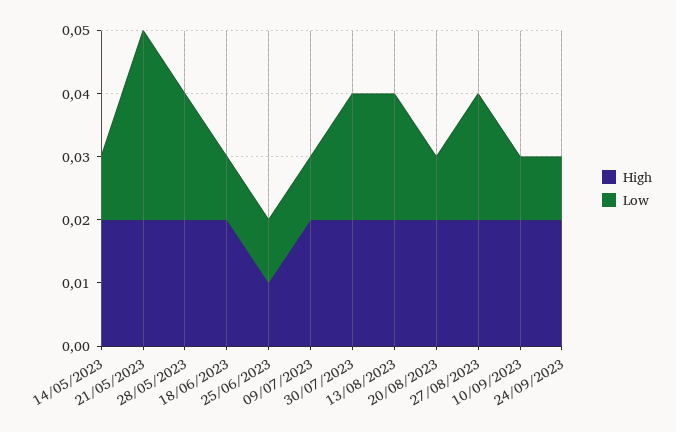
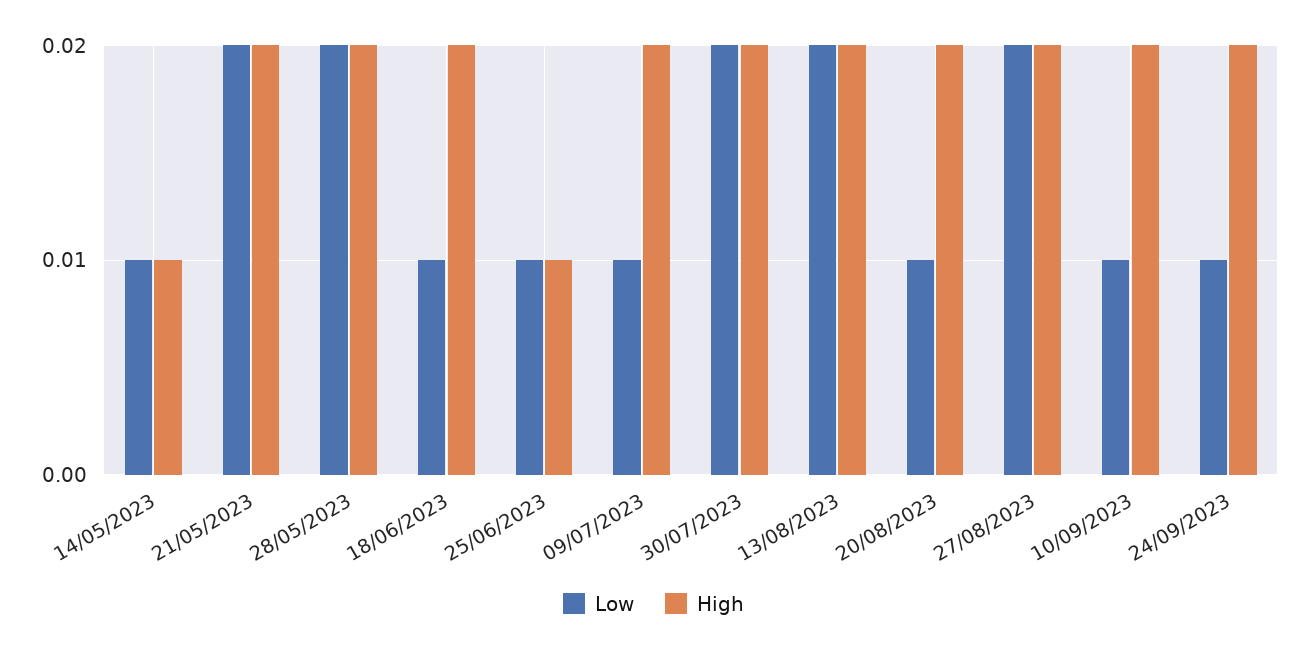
High, 14/05/2023: 0.02 -> 0.01
Low, 21/05/2023: 0.03 -> 0.02

